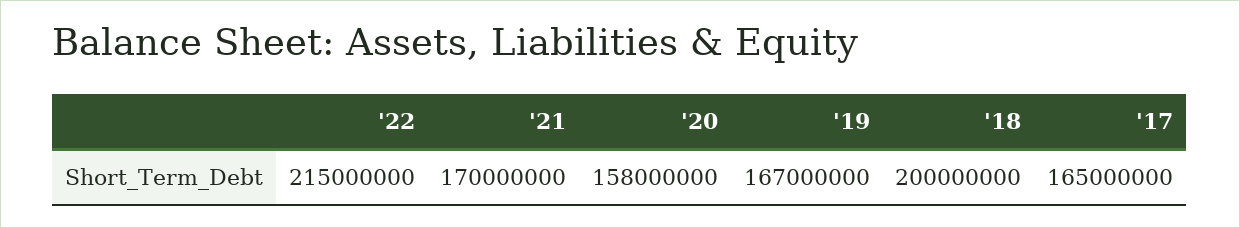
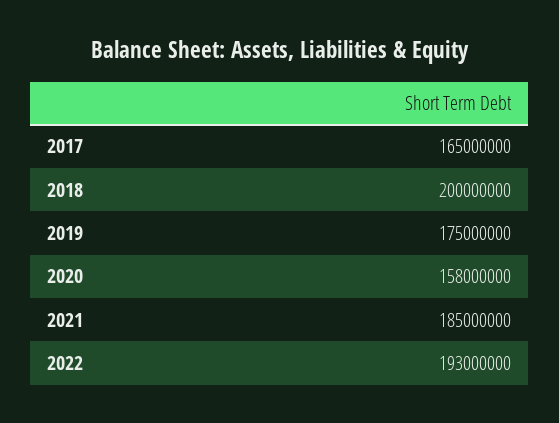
'22: 215000000 -> 193000000
'21: 170000000 -> 185000000
'19: 167000000 -> 175000000

